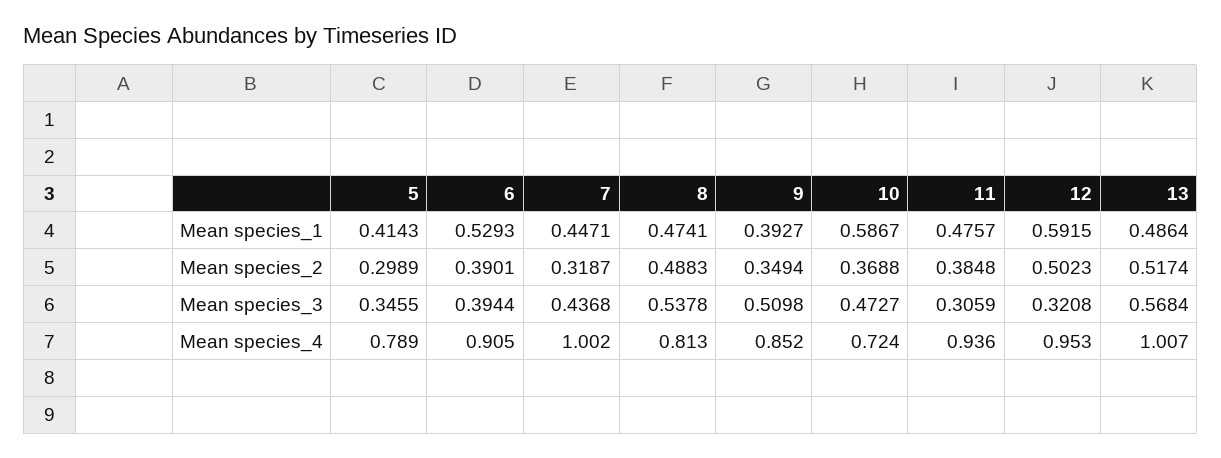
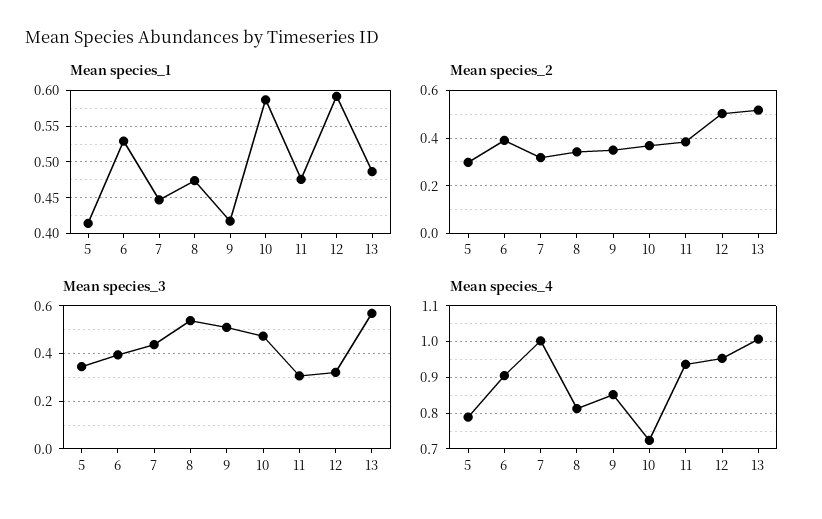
Mean species_1, 9: 0.3927 -> 0.42
Mean species_2, 8: 0.4883 -> 0.35

